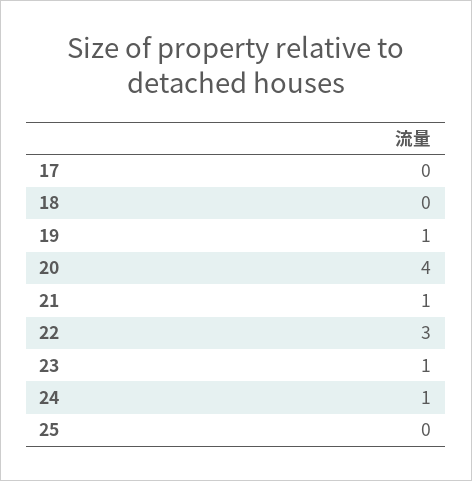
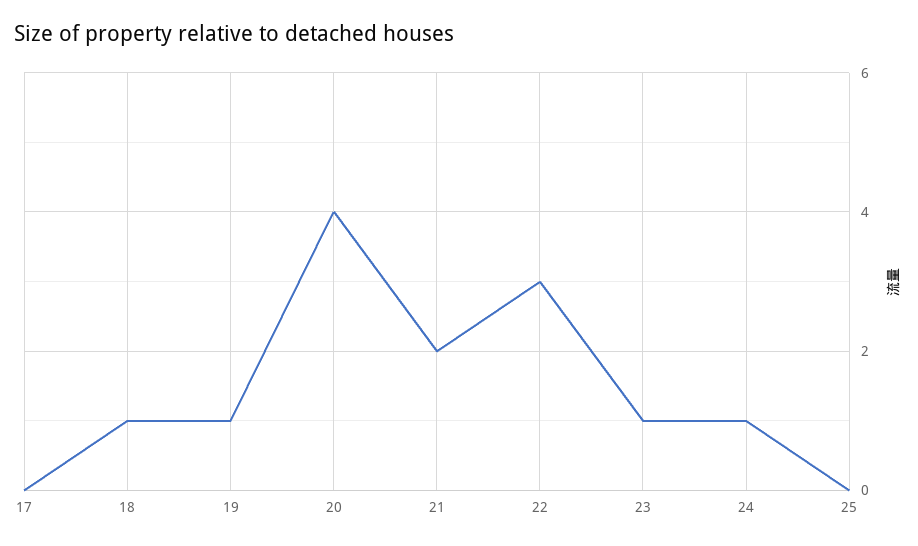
18: 0 -> 1
21: 1 -> 2

